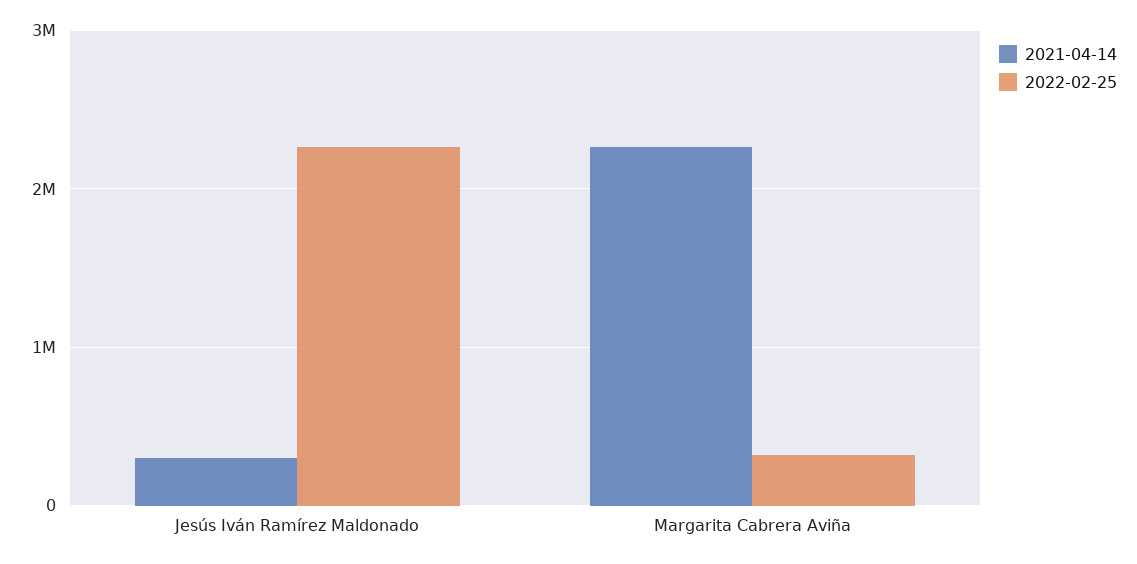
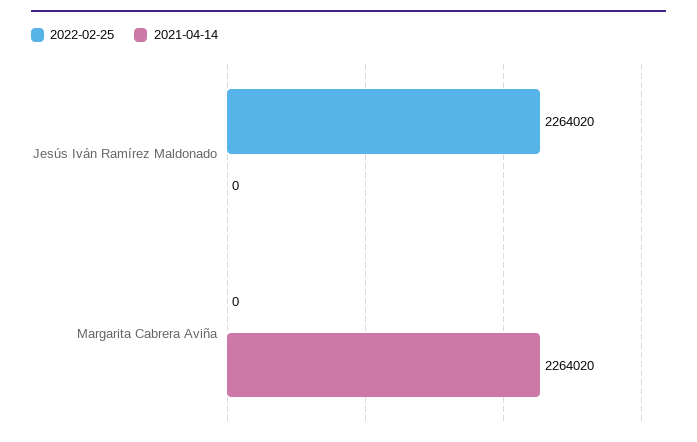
2021-04-14, Jesús Iván Ramírez Maldonado: 300000 -> 0
2022-02-25, Margarita Cabrera Aviña: 300000 -> 0

